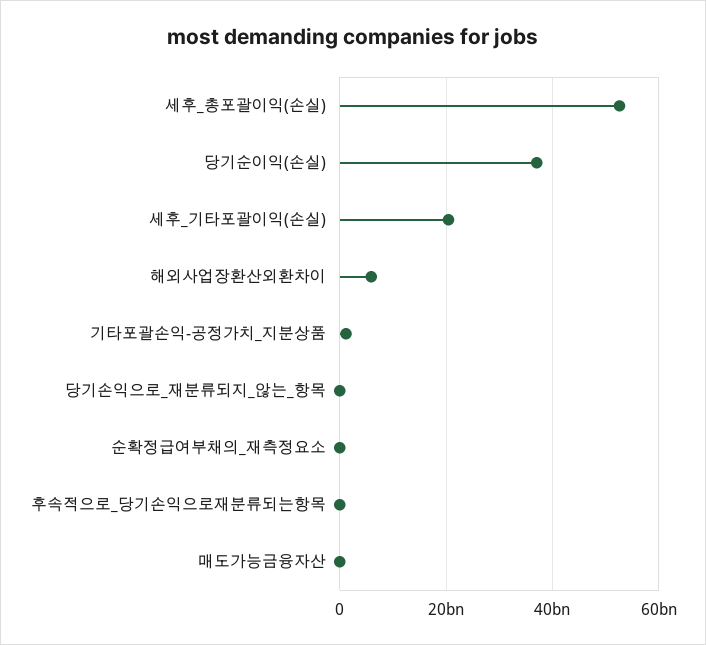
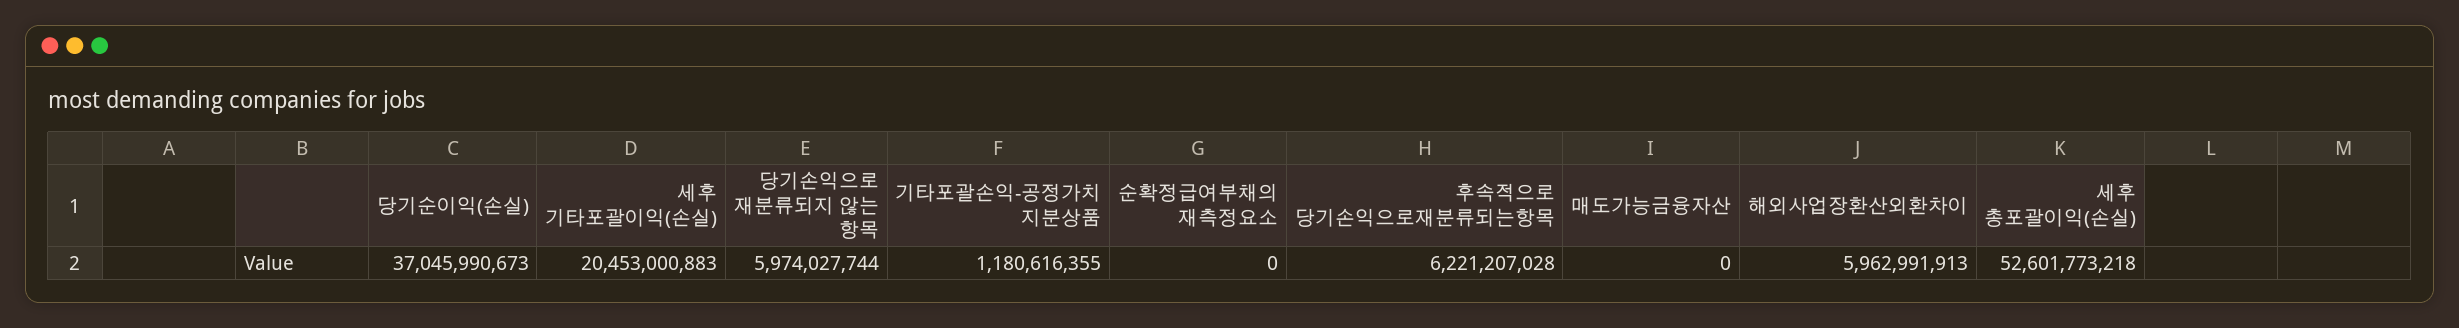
당기손익으로_재분류되지_않는_항목: 0 -> 5974027744
후속적으로_당기손익으로재분류되는항목: 0 -> 6221207028

